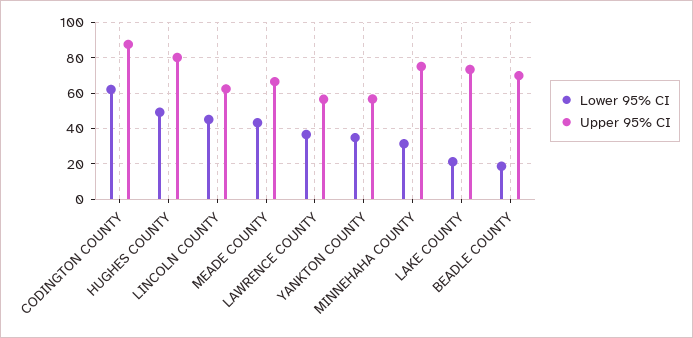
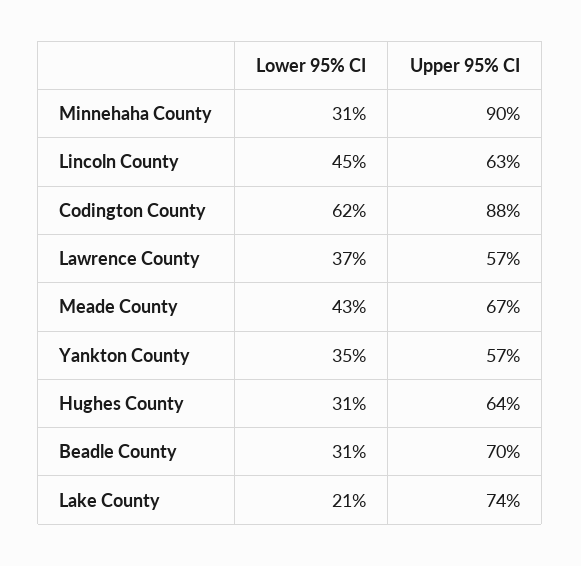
Lower 95% CI, HUGHES COUNTY: 50 -> 31
Upper 95% CI, HUGHES COUNTY: 80 -> 64
Upper 95% CI, MINNEHAHA COUNTY: 75 -> 90
Lower 95% CI, BEADLE COUNTY: 20 -> 31

